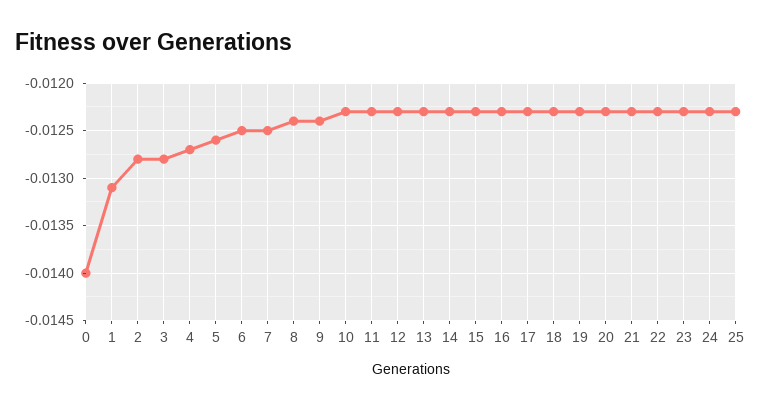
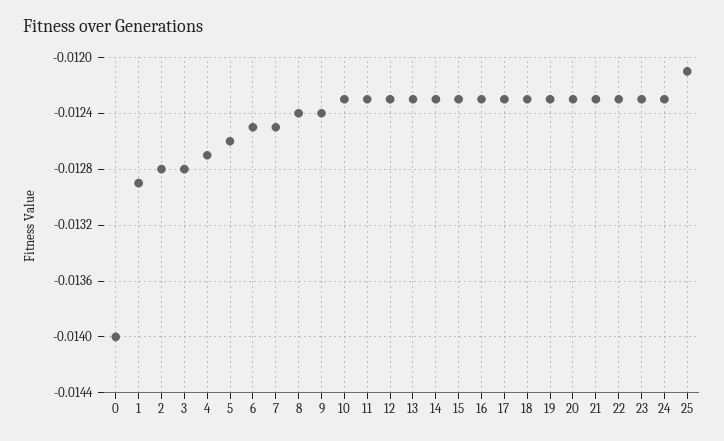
1: -0.0131 -> -0.0129
25: -0.0123 -> -0.0121

